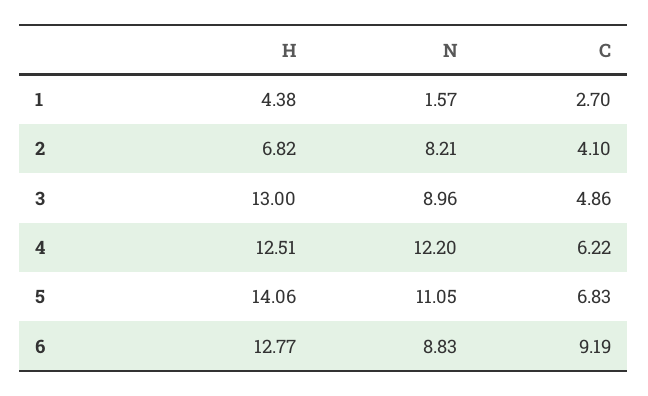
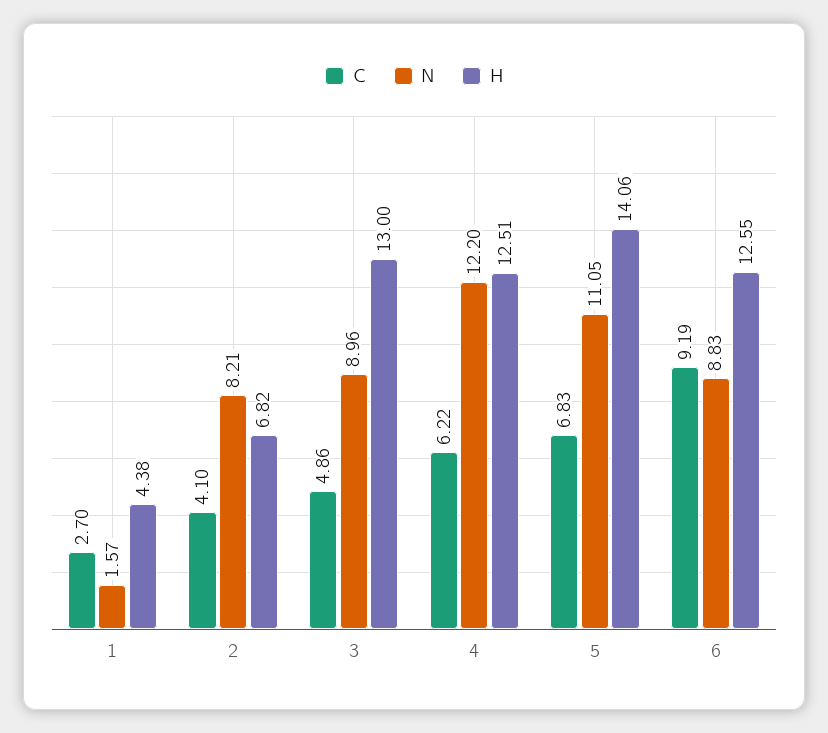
H, 6: 12.77 -> 12.55

